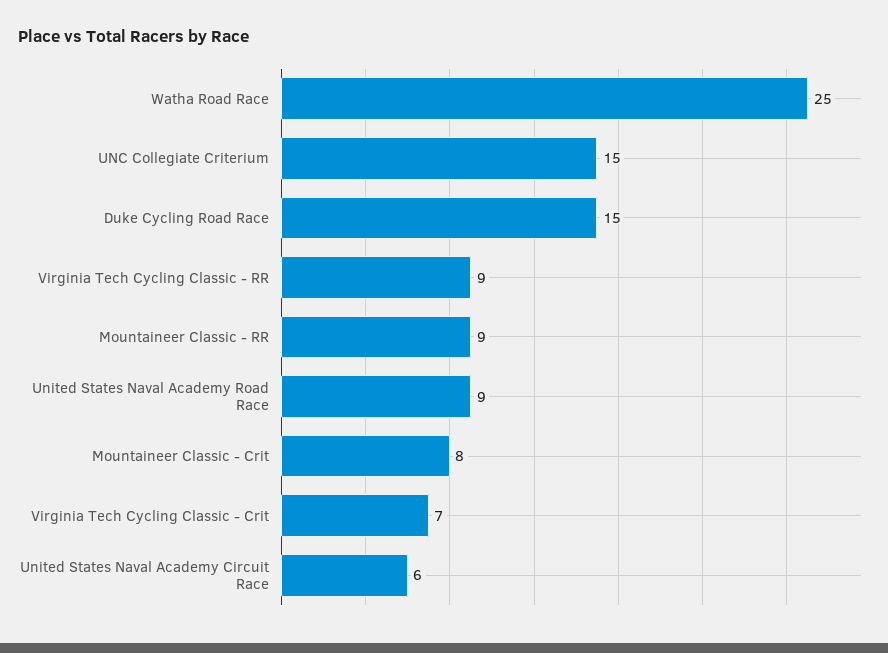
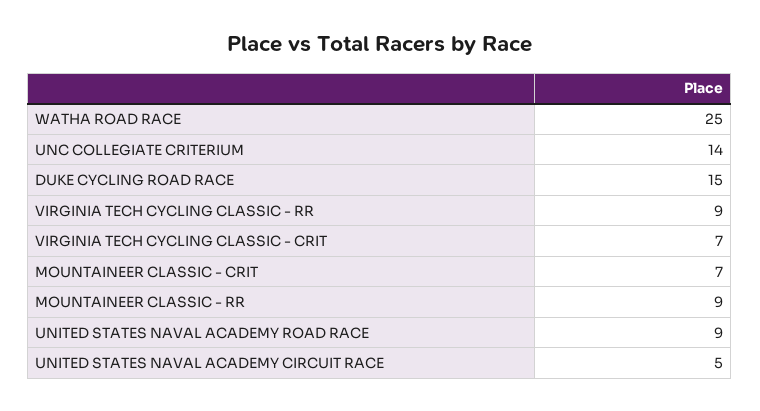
UNC Collegiate Criterium: 15 -> 14
Mountaineer Classic - Crit: 8 -> 7
United States Naval Academy Circuit Race: 6 -> 5

